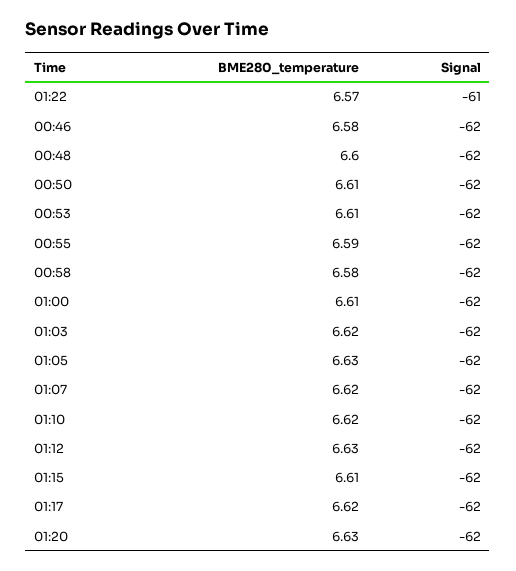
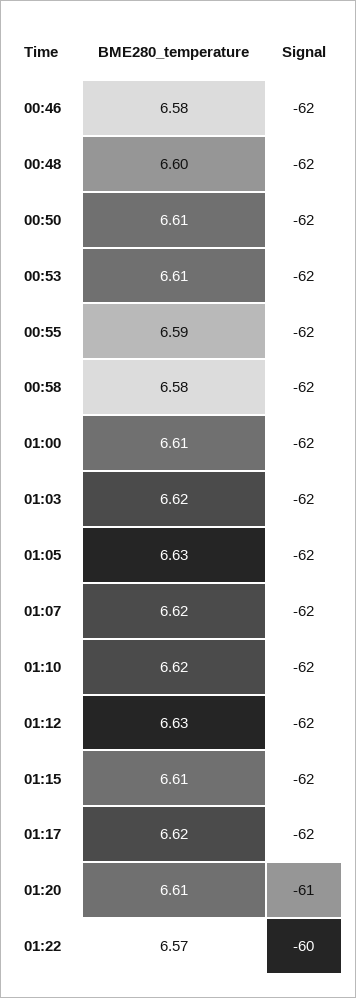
Signal, 01:22: -61 -> -60
BME280_temperature, 01:20: 6.63 -> 6.61
Signal, 01:20: -62 -> -61

